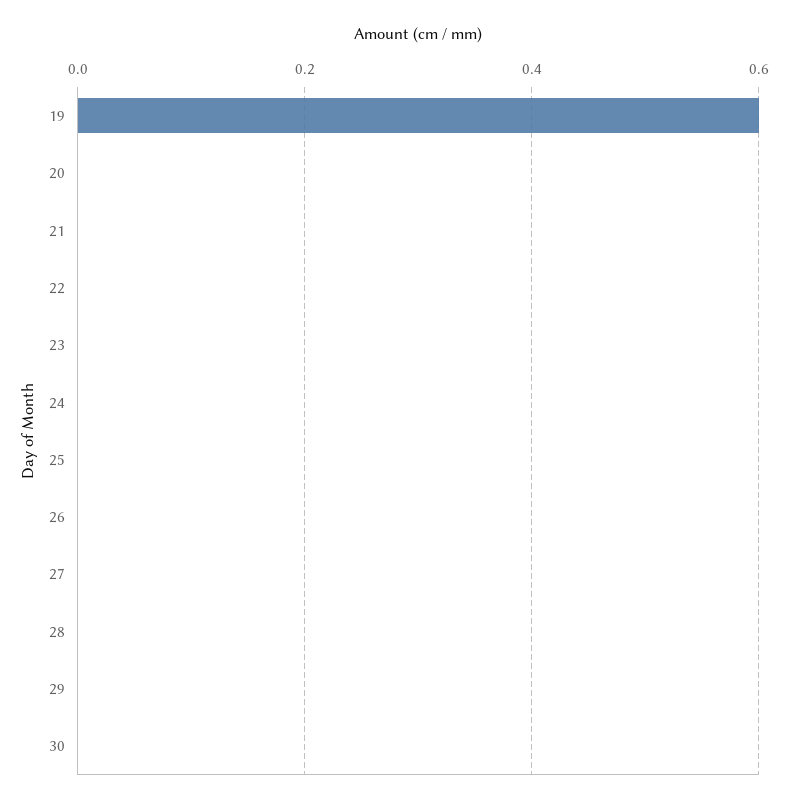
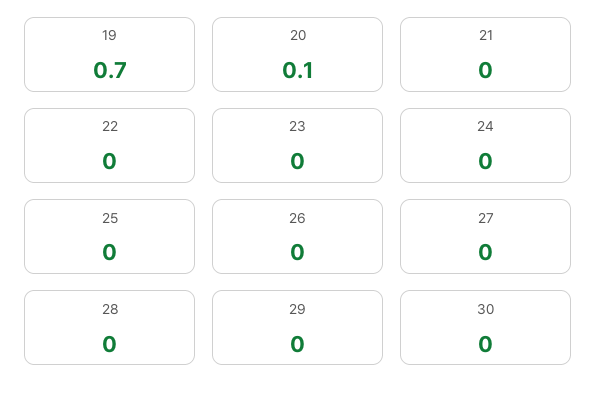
19: 0.6 -> 0.7
20: 0 -> 0.1

